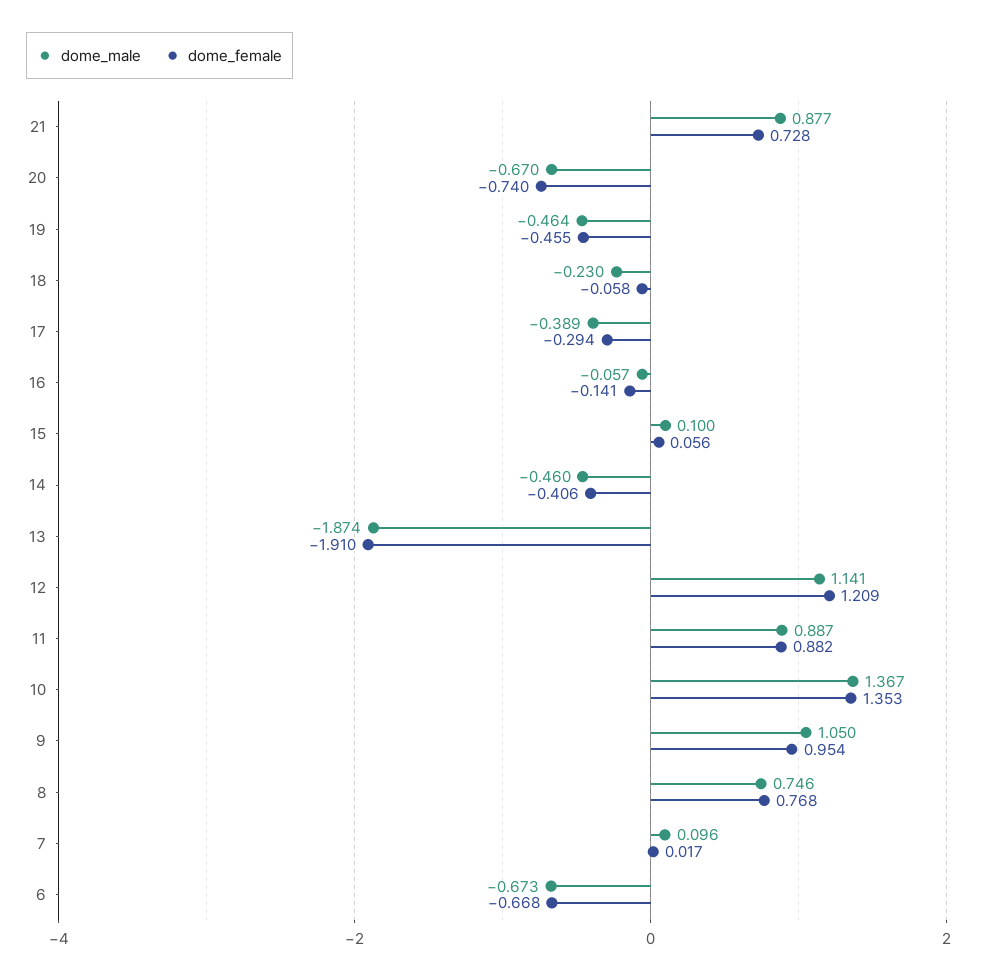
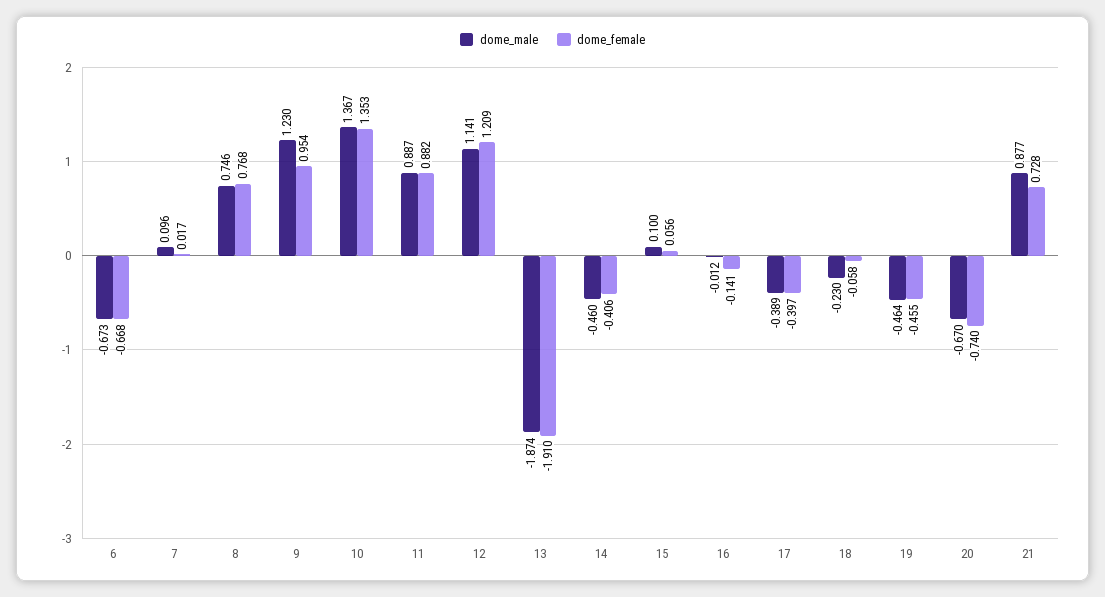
dome_female, 17: -0.294 -> -0.397
dome_male, 16: -0.057 -> -0.012
dome_male, 9: 1.05 -> 1.23

